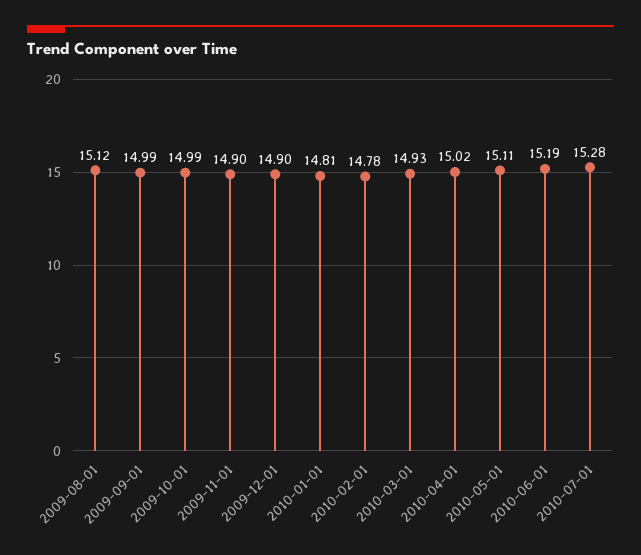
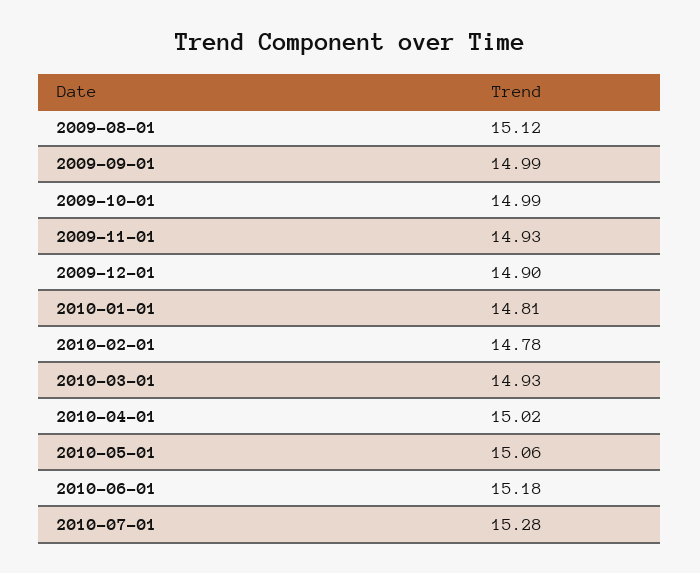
2009-11-01: 14.9 -> 14.93
2010-05-01: 15.11 -> 15.06
2010-06-01: 15.19 -> 15.18

